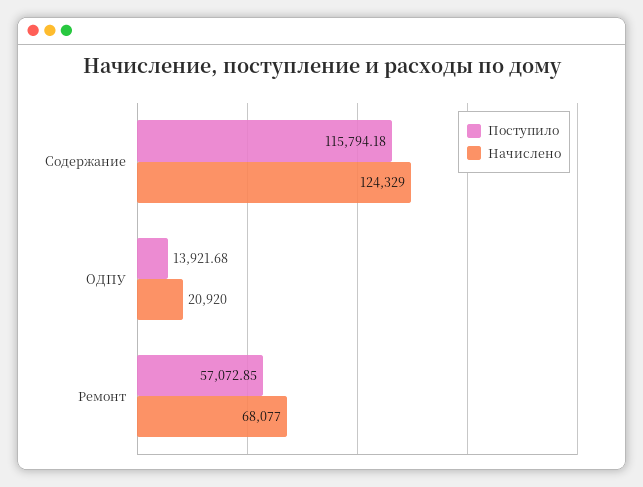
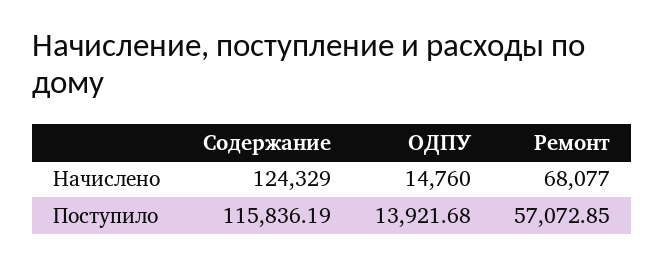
Поступило, Содержание: 115794.18 -> 115836.19
Начислено, ОДПУ: 20920 -> 14760

